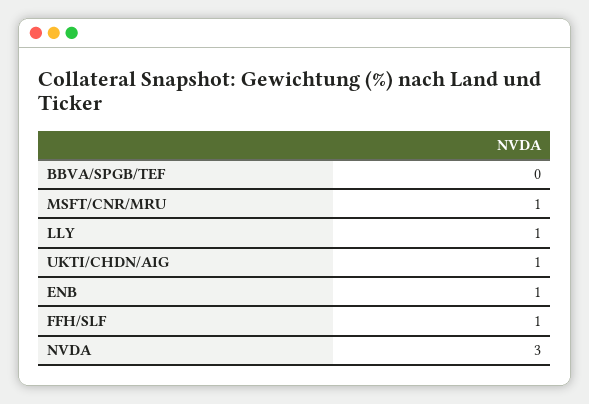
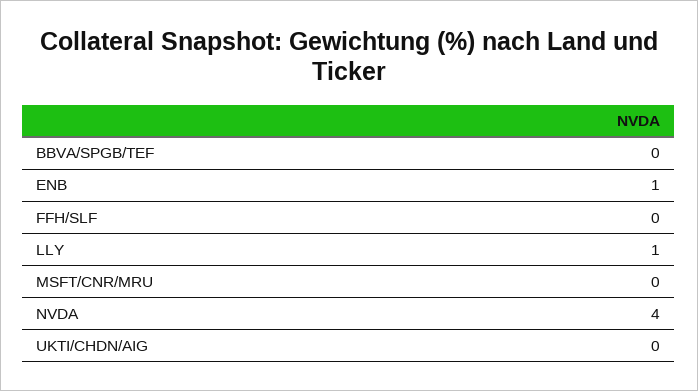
MSFT/CNR/MRU: 1 -> 0
UKTI/CHDN/AIG: 1 -> 0
FFH/SLF: 1 -> 0
NVDA: 3 -> 4

